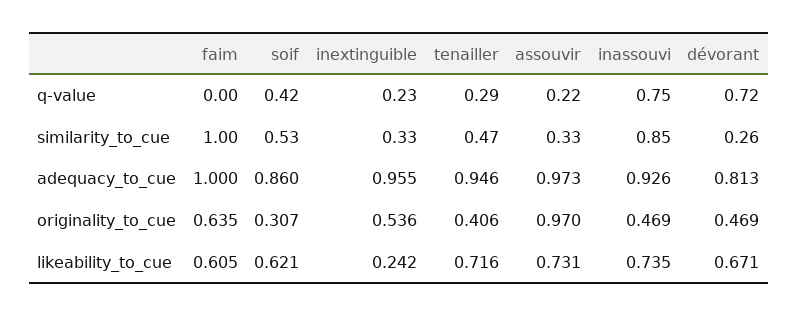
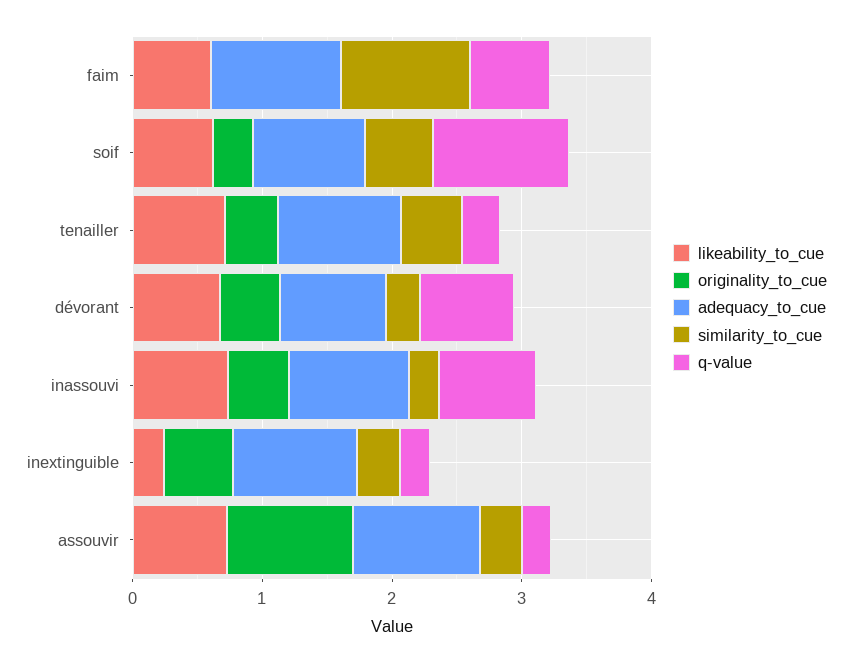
q-value, faim: 0 -> 0.6
q-value, soif: 0.42 -> 1
similarity_to_cue, inassouvi: 0.85 -> 0.2
originality_to_cue, faim: 0.635 -> 0

